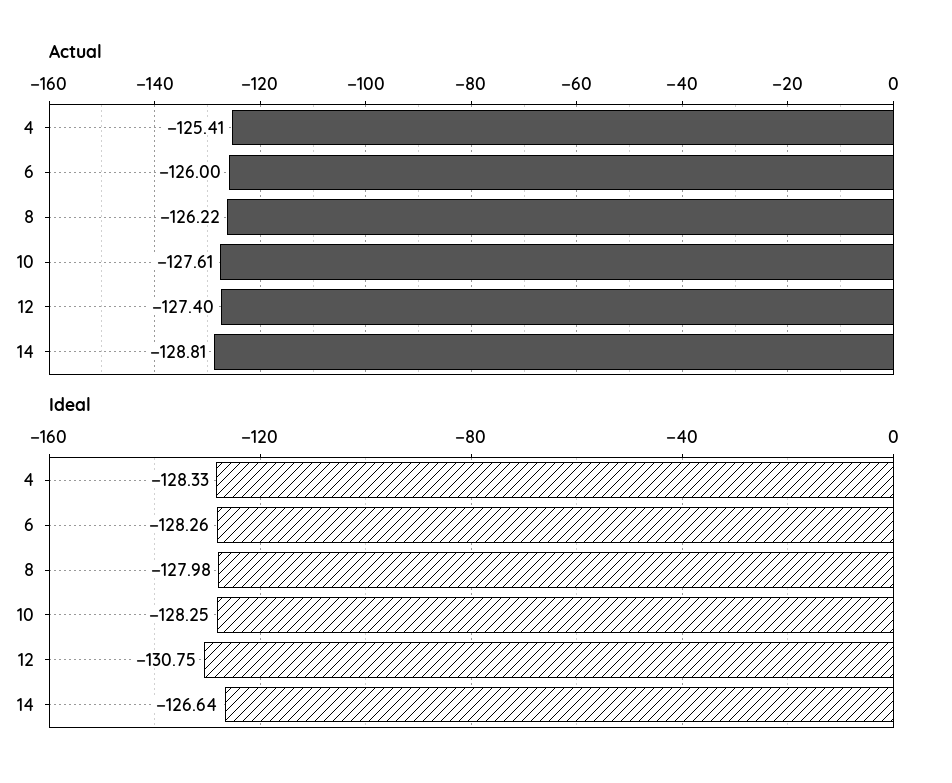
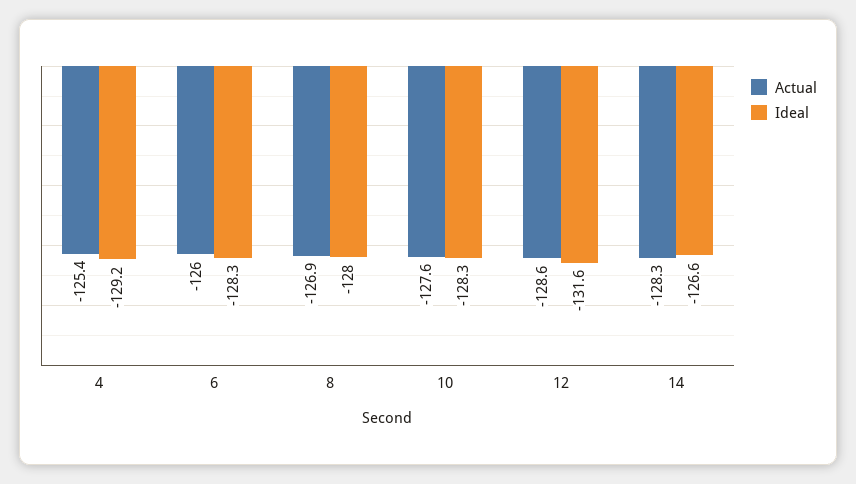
Actual, 8: -126.22 -> -126.9
Actual, 12: -127.4 -> -128.6
Actual, 14: -128.81 -> -128.3
Ideal, 4: -128.33 -> -129.2
Ideal, 12: -130.75 -> -131.6

